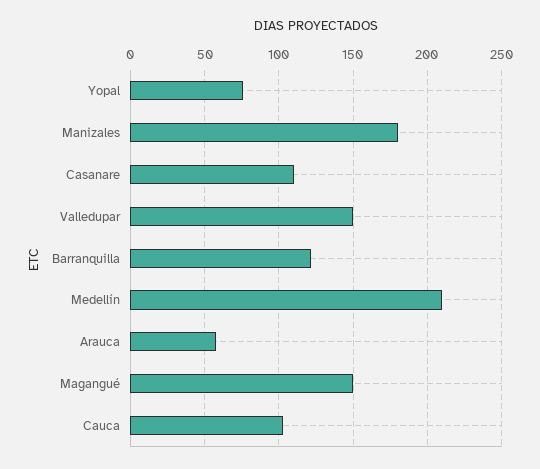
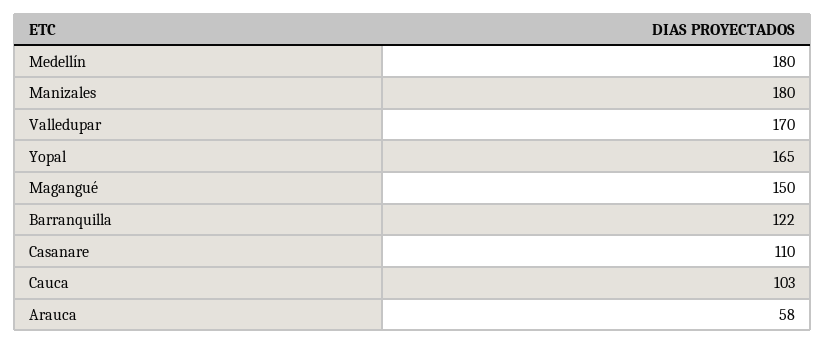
Yopal: 75 -> 165
Valledupar: 150 -> 170
Medellín: 210 -> 180

